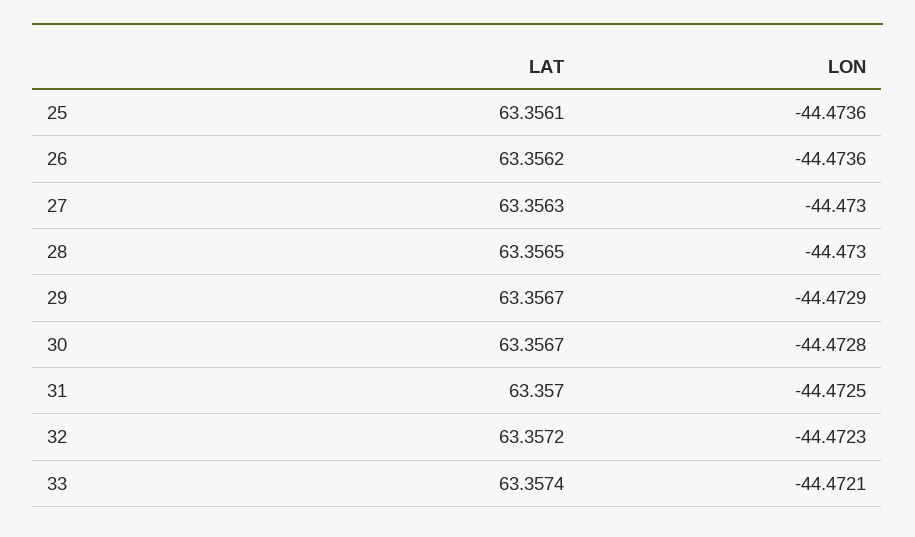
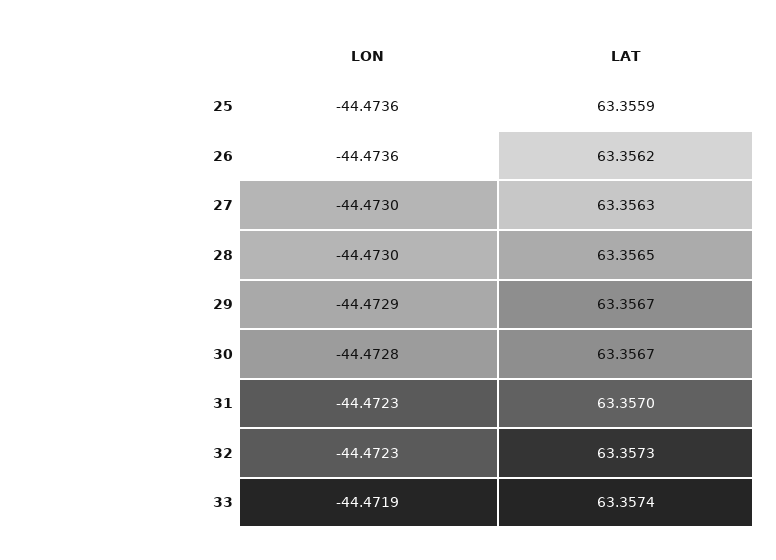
LAT, 25: 63.3561 -> 63.3559
LON, 31: -44.4725 -> -44.4723
LAT, 32: 63.3572 -> 63.3573
LON, 33: -44.4721 -> -44.4719

